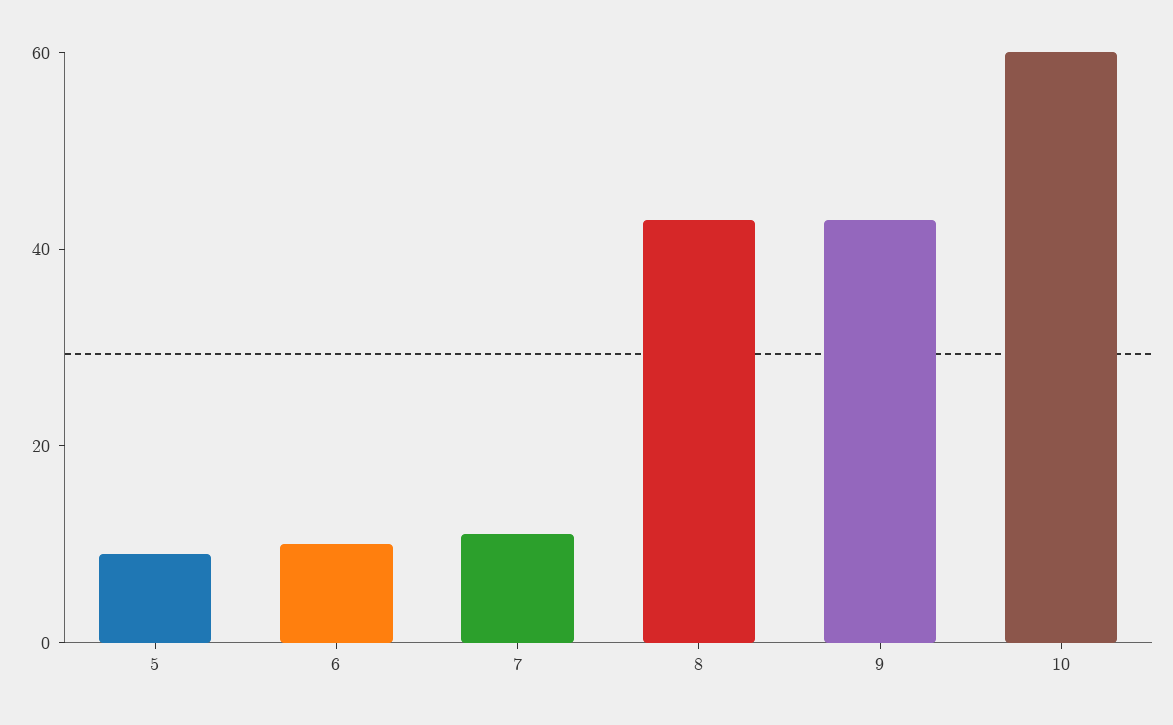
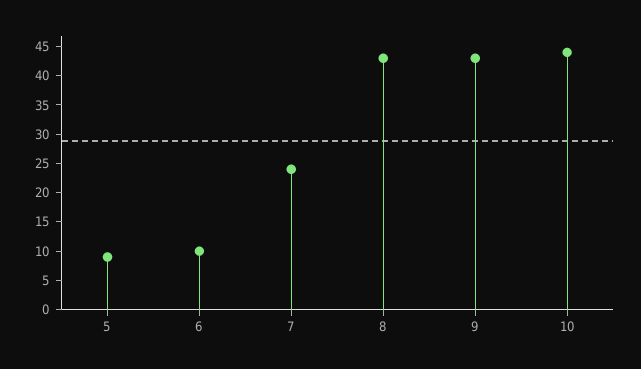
7: 10 -> 25
10: 60 -> 45

